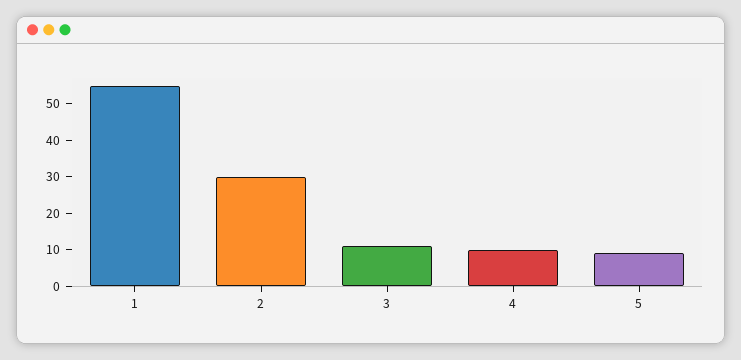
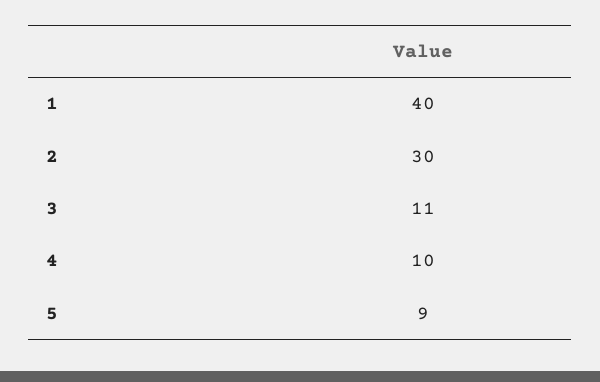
1: 55 -> 40

